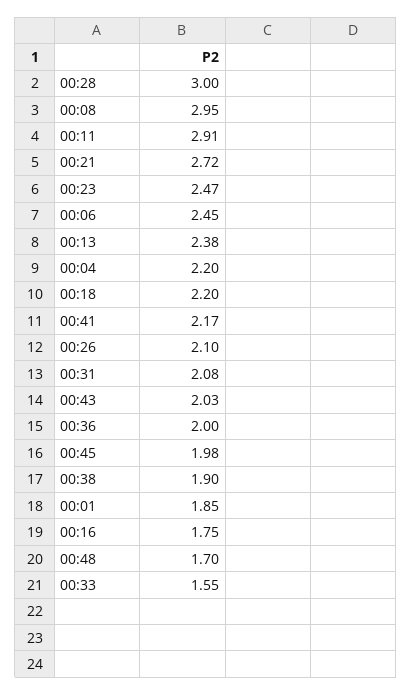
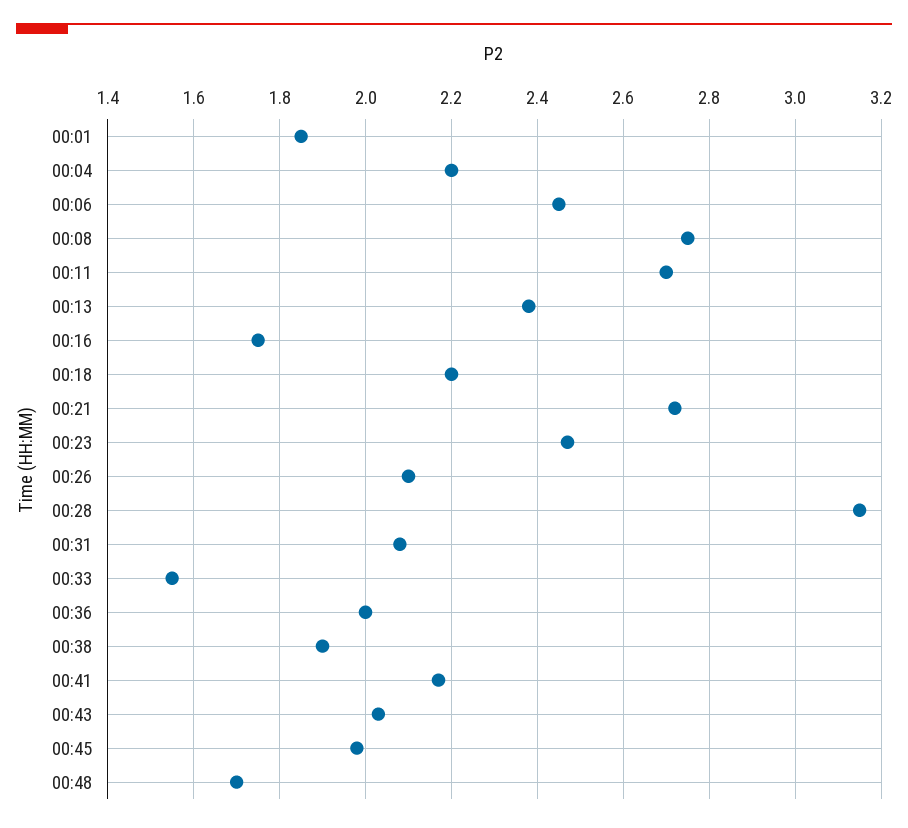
00:28: 3 -> 3.15
00:08: 2.95 -> 2.75
00:11: 2.91 -> 2.7

